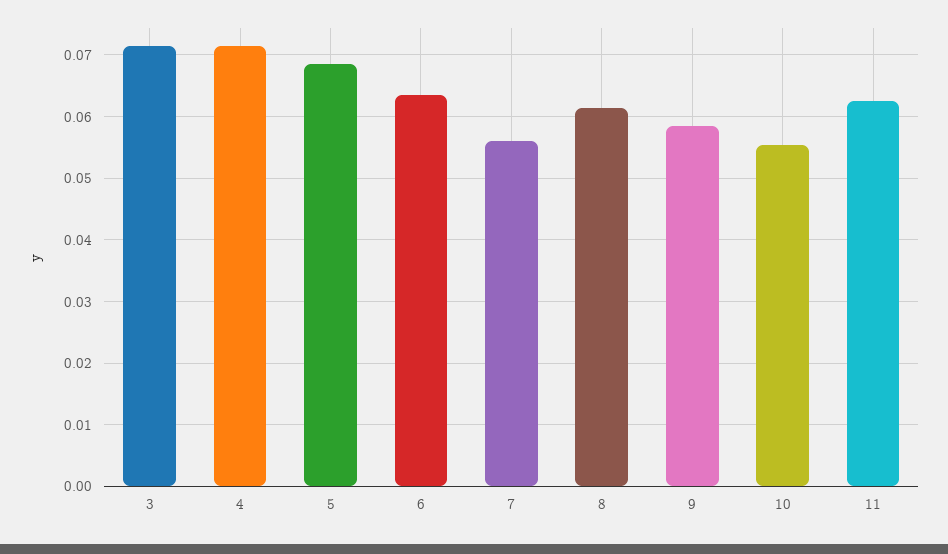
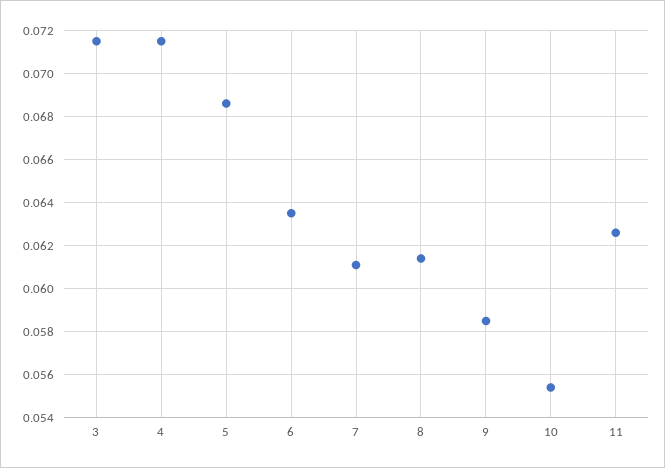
7: 0.056 -> 0.061

